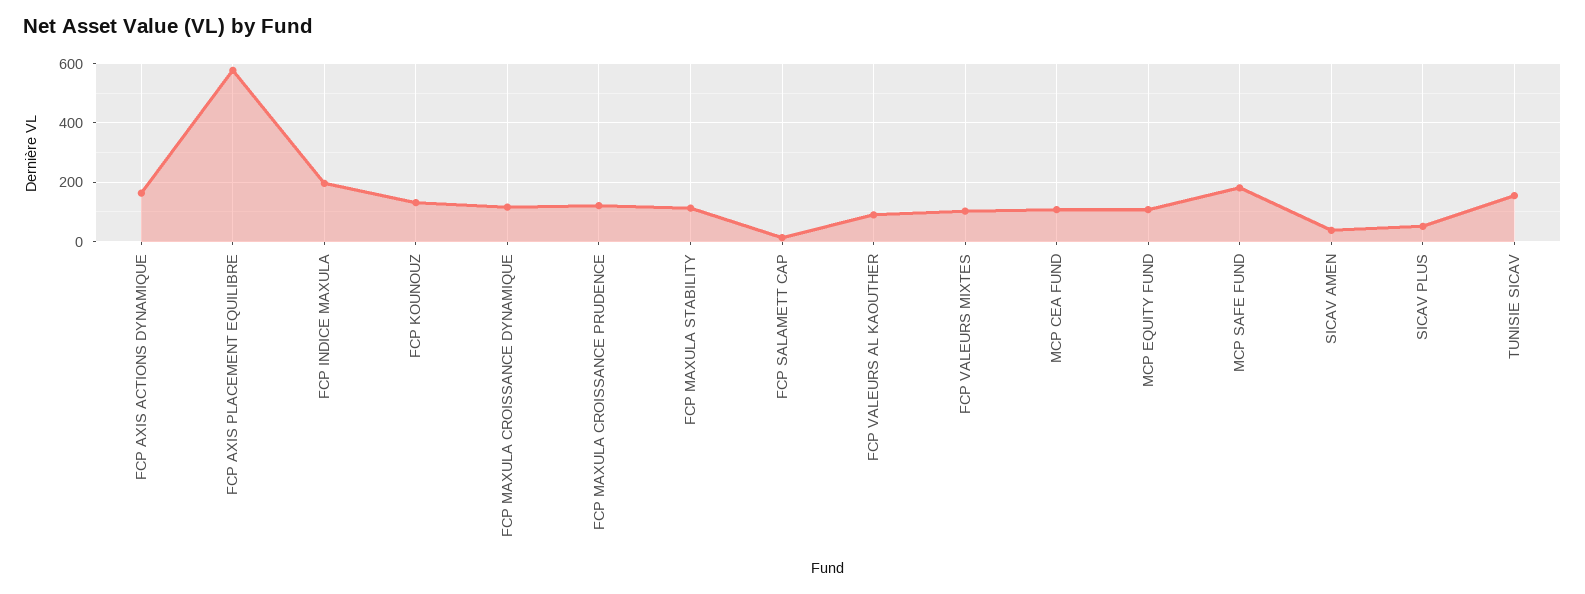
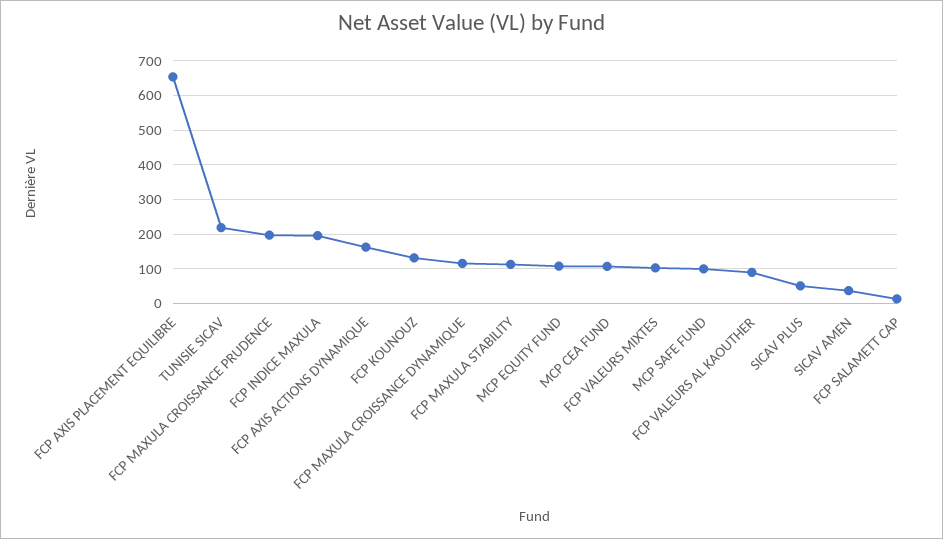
FCP AXIS PLACEMENT EQUILIBRE: 575 -> 660
FCP MAXULA CROISSANCE PRUDENCE: 125 -> 200
MCP SAFE FUND: 175 -> 100
TUNISIE SICAV: 150 -> 220

